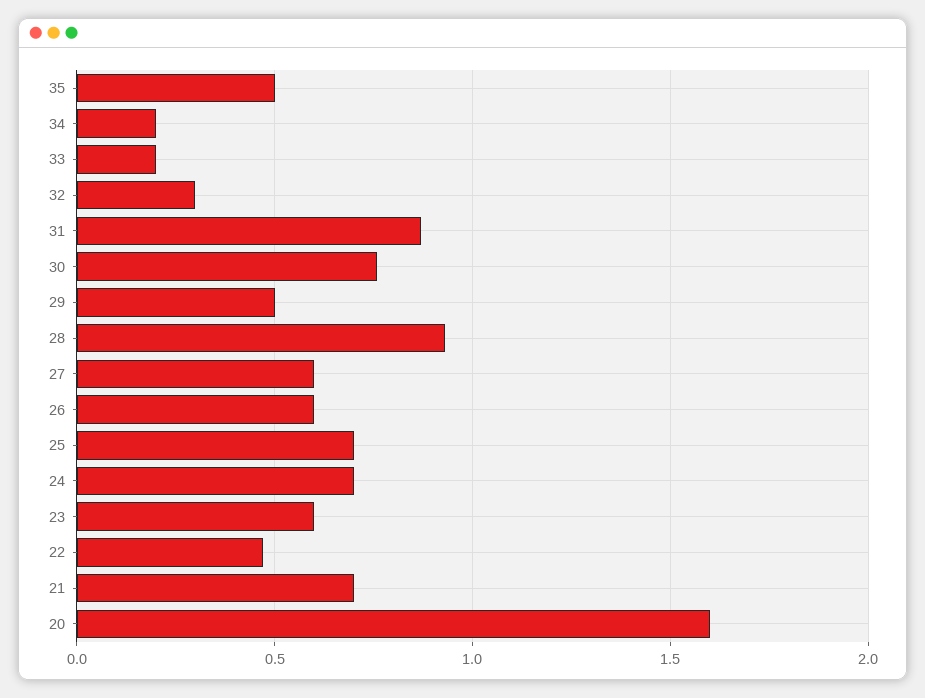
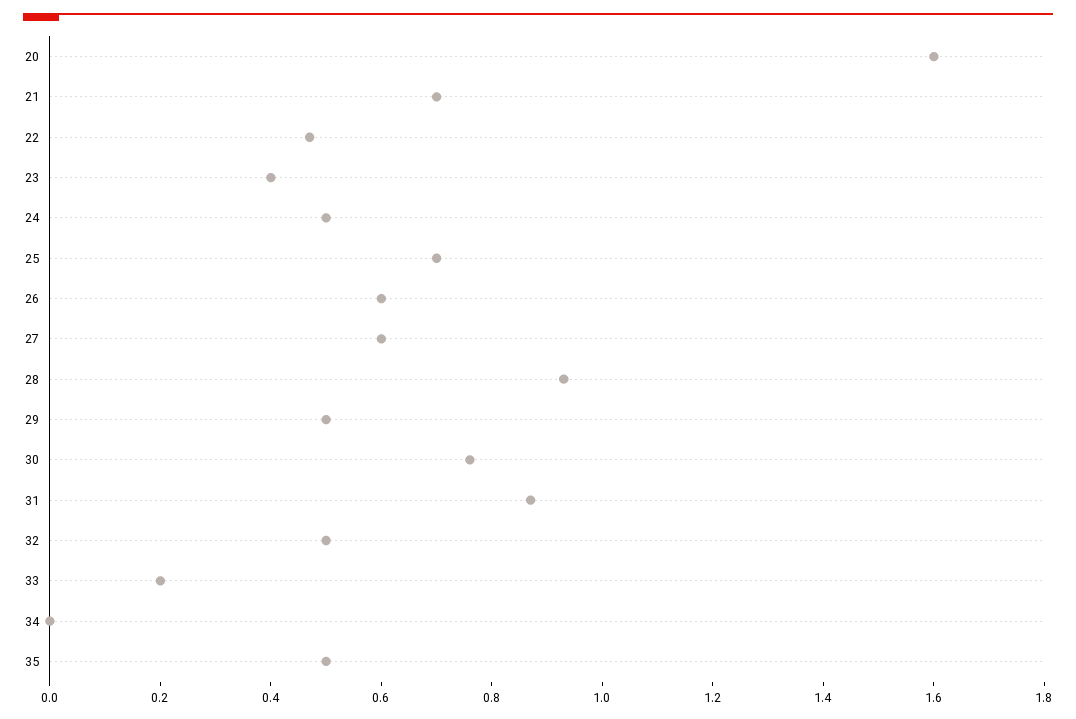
34: 0.2 -> 0
32: 0.3 -> 0.5
24: 0.7 -> 0.5
23: 0.6 -> 0.4

